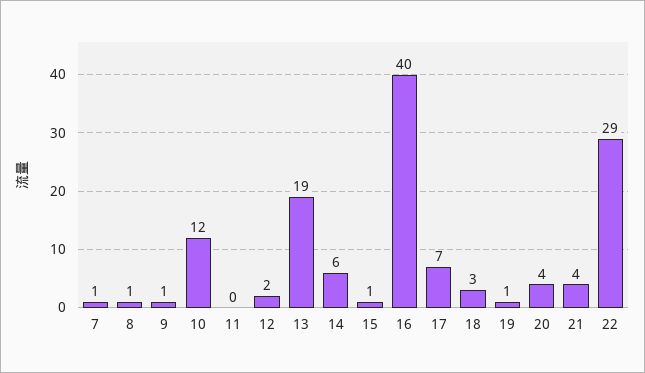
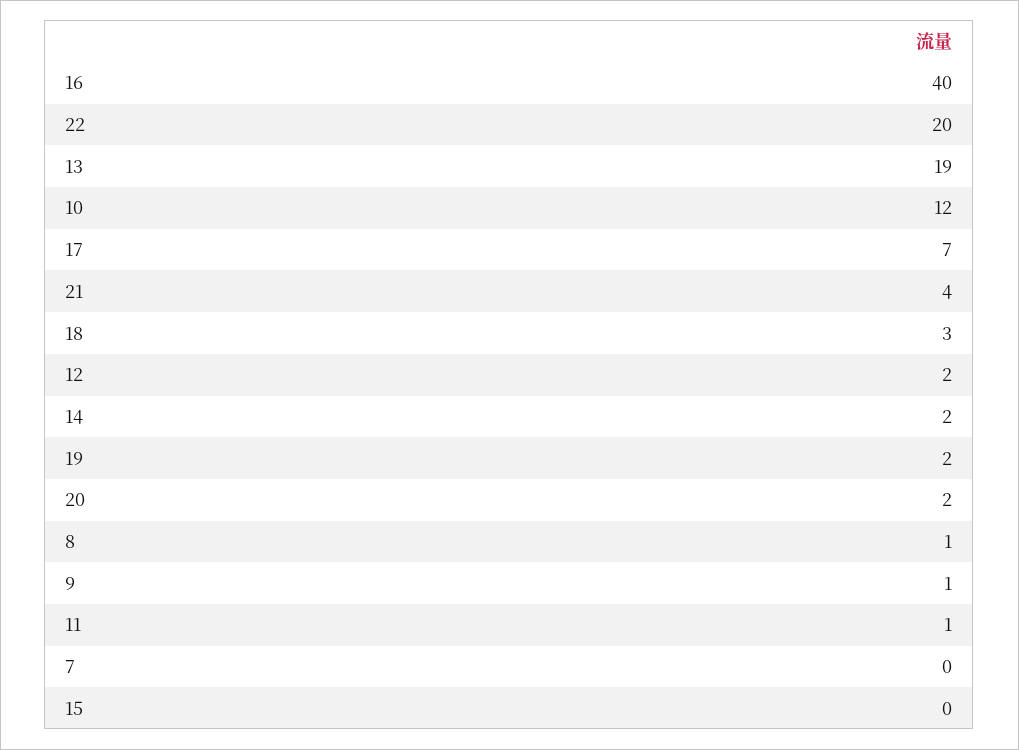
7: 1 -> 0
11: 0 -> 1
14: 6 -> 2
15: 1 -> 0
19: 1 -> 2
20: 4 -> 2
22: 29 -> 20

